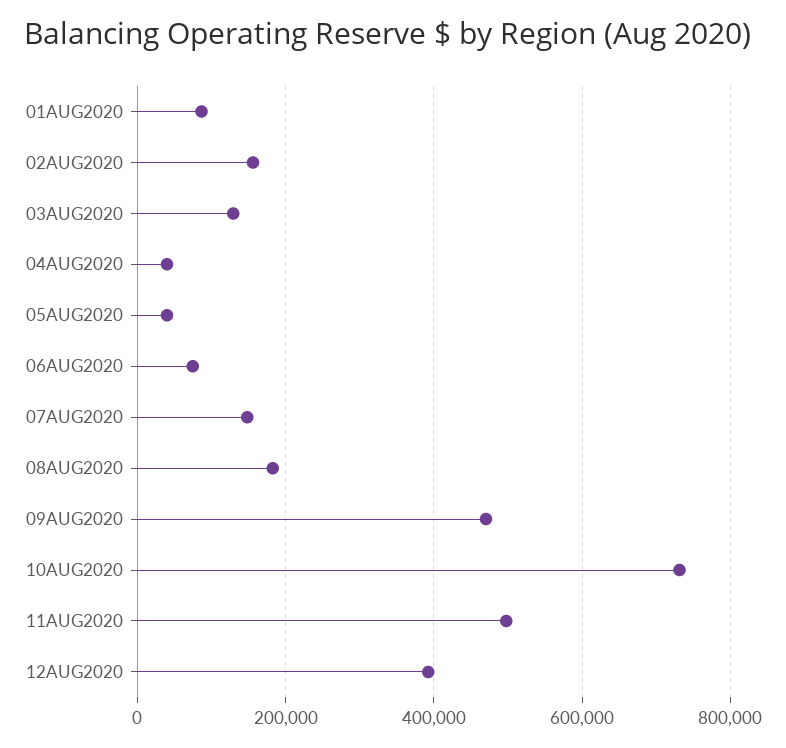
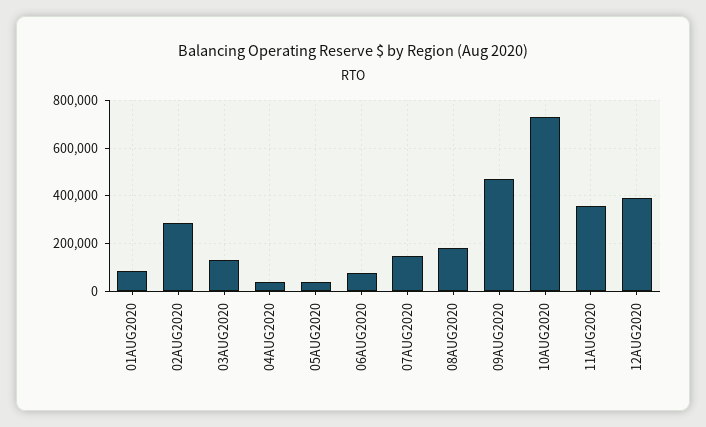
02AUG2020: 160000 -> 300000
11AUG2020: 500000 -> 350000

